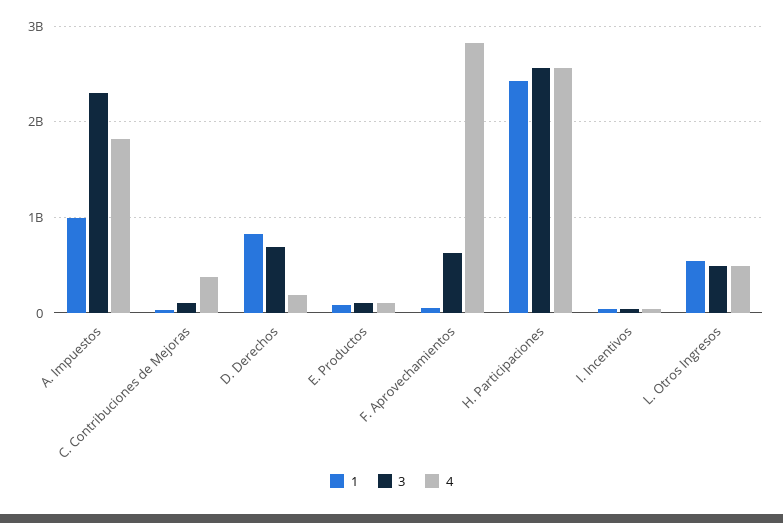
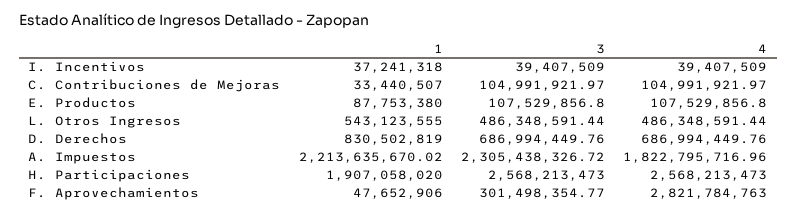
1, A. Impuestos: 1000000000 -> 2213635670.02
4, C. Contribuciones de Mejoras: 400000000 -> 104991921.97
4, D. Derechos: 200000000 -> 686994449.76
3, F. Aprovechamientos: 600000000 -> 301498354.77
1, H. Participaciones: 2400000000 -> 1907058020

